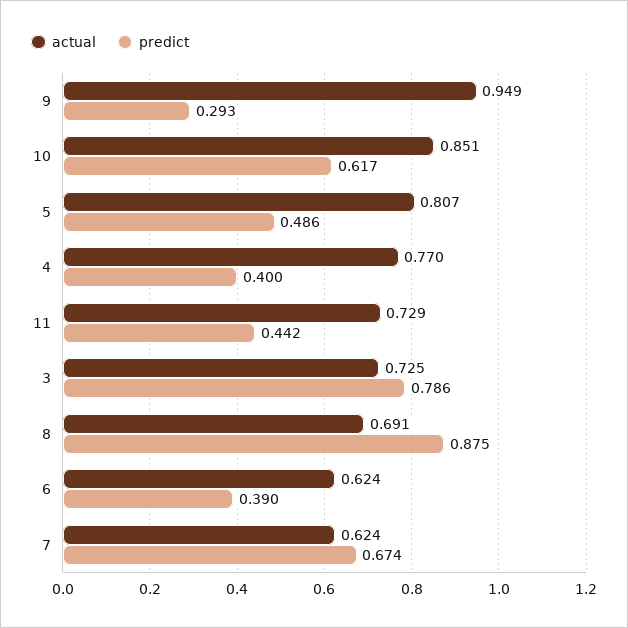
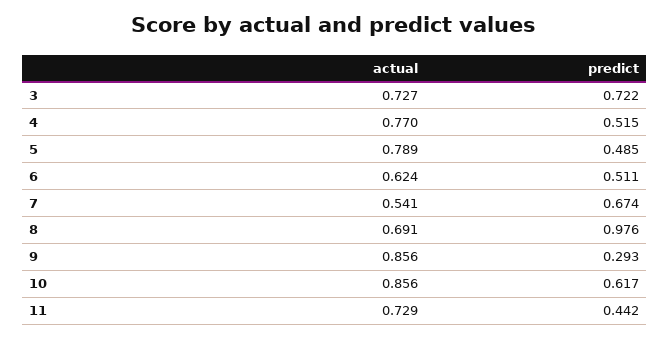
actual, 9: 0.949 -> 0.856
actual, 10: 0.851 -> 0.856
actual, 5: 0.807 -> 0.789
predict, 5: 0.486 -> 0.485
predict, 4: 0.4 -> 0.515
actual, 3: 0.725 -> 0.727
predict, 3: 0.786 -> 0.722
predict, 8: 0.875 -> 0.976
predict, 6: 0.39 -> 0.511
actual, 7: 0.624 -> 0.541

